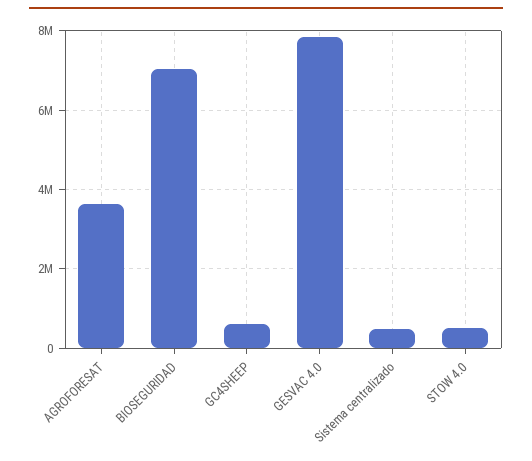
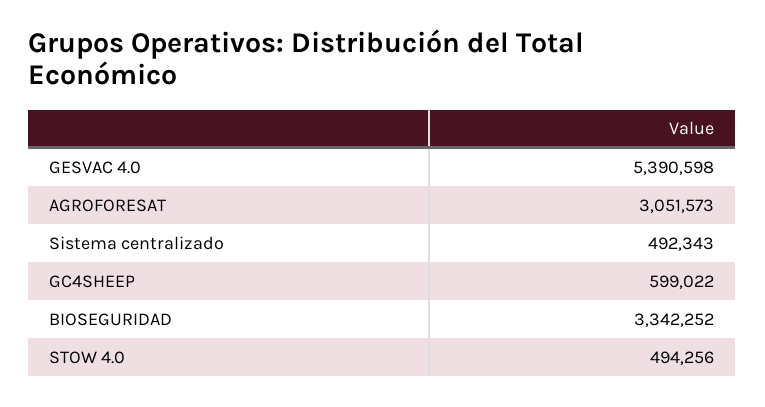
AGROFORESAT: 3600000 -> 3051573
BIOSEGURIDAD: 7000000 -> 3342252
GESVAC 4.0: 7800000 -> 5390598

